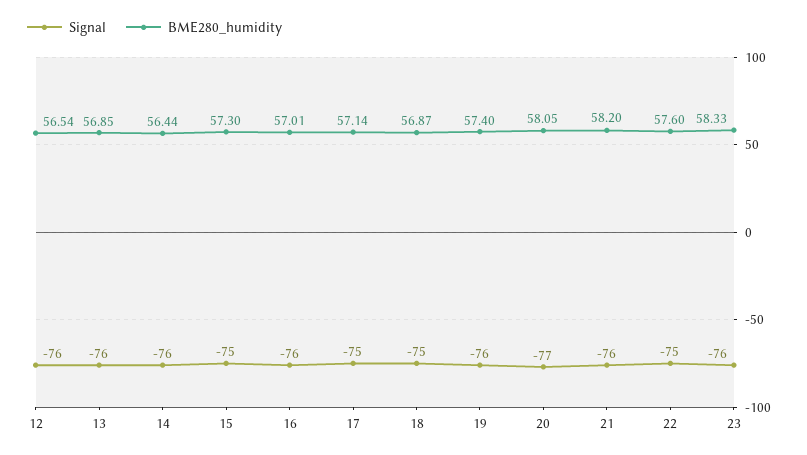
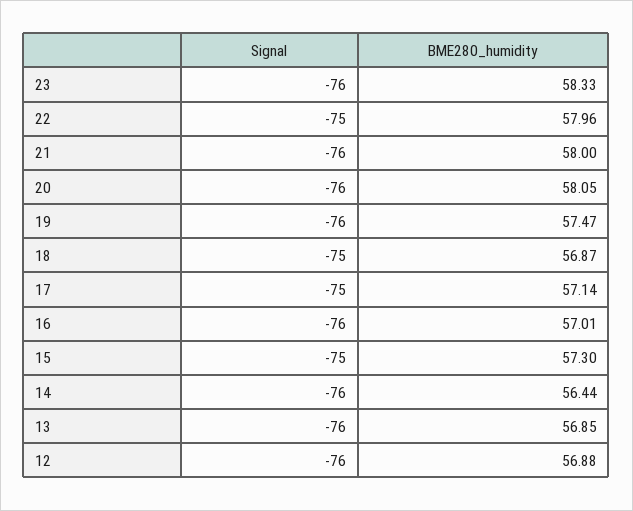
BME280_humidity, 12: 56.54 -> 56.88
BME280_humidity, 19: 57.4 -> 57.47
Signal, 20: -77 -> -76
BME280_humidity, 21: 58.2 -> 58
BME280_humidity, 22: 57.6 -> 57.96

